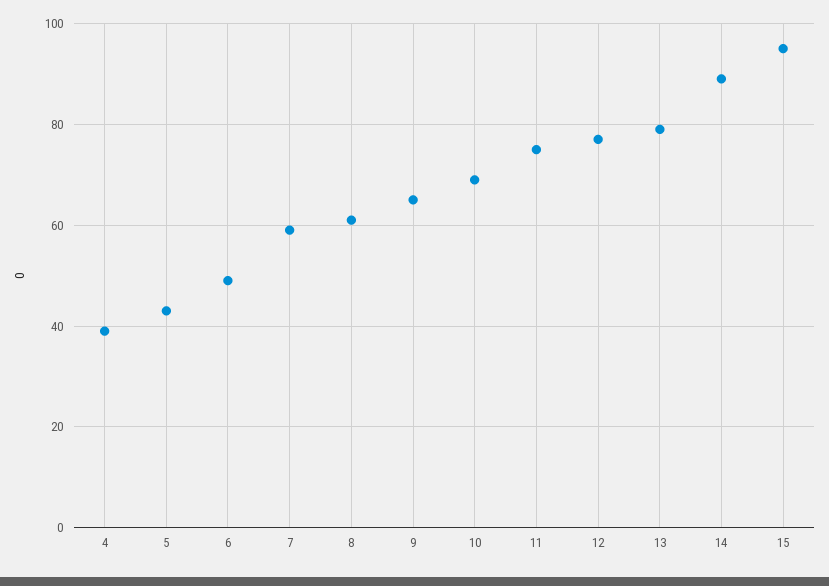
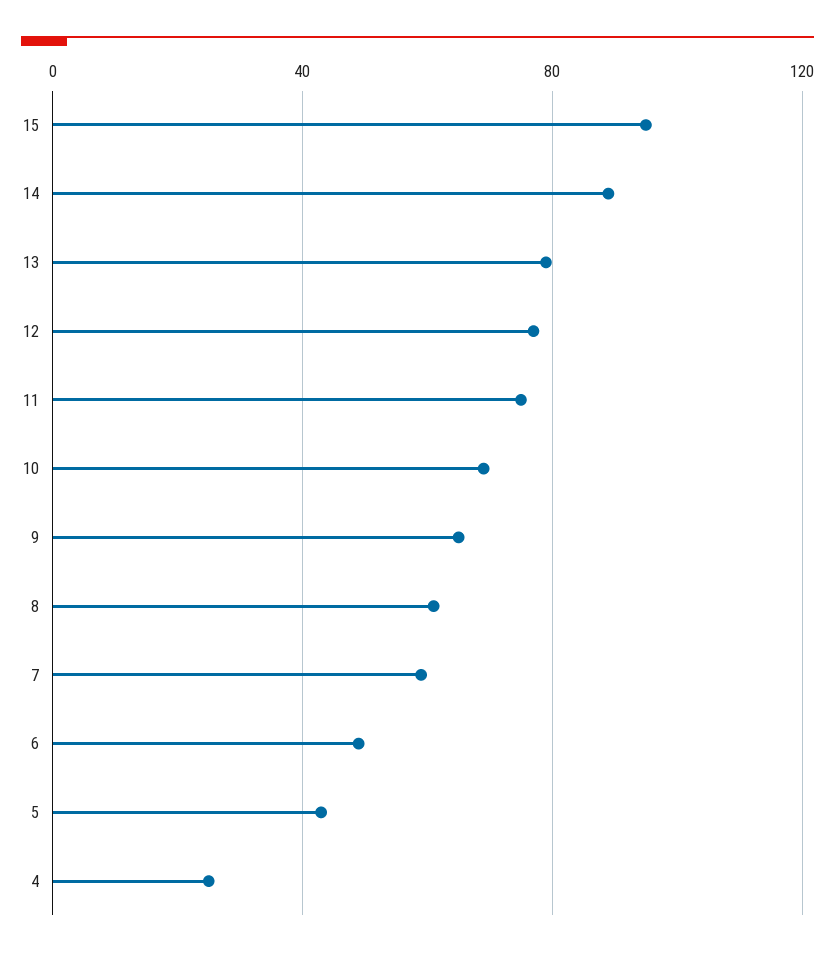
4: 40 -> 25

